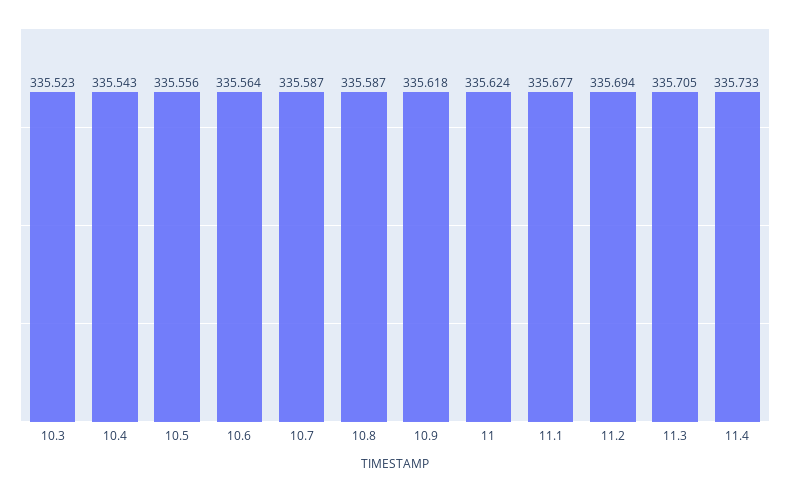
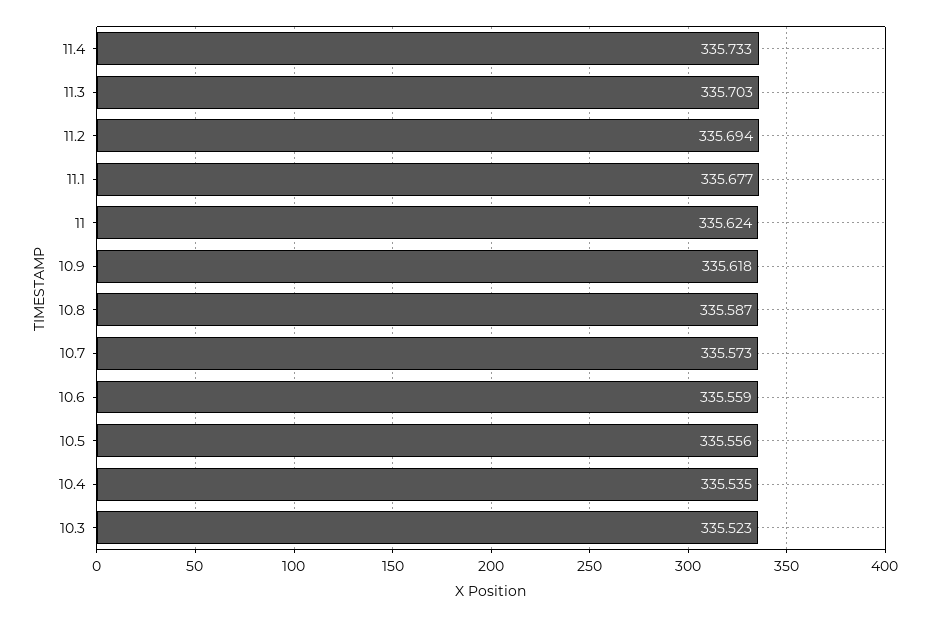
10.4: 335.543 -> 335.535
10.6: 335.564 -> 335.559
10.7: 335.587 -> 335.573
11.3: 335.705 -> 335.703

